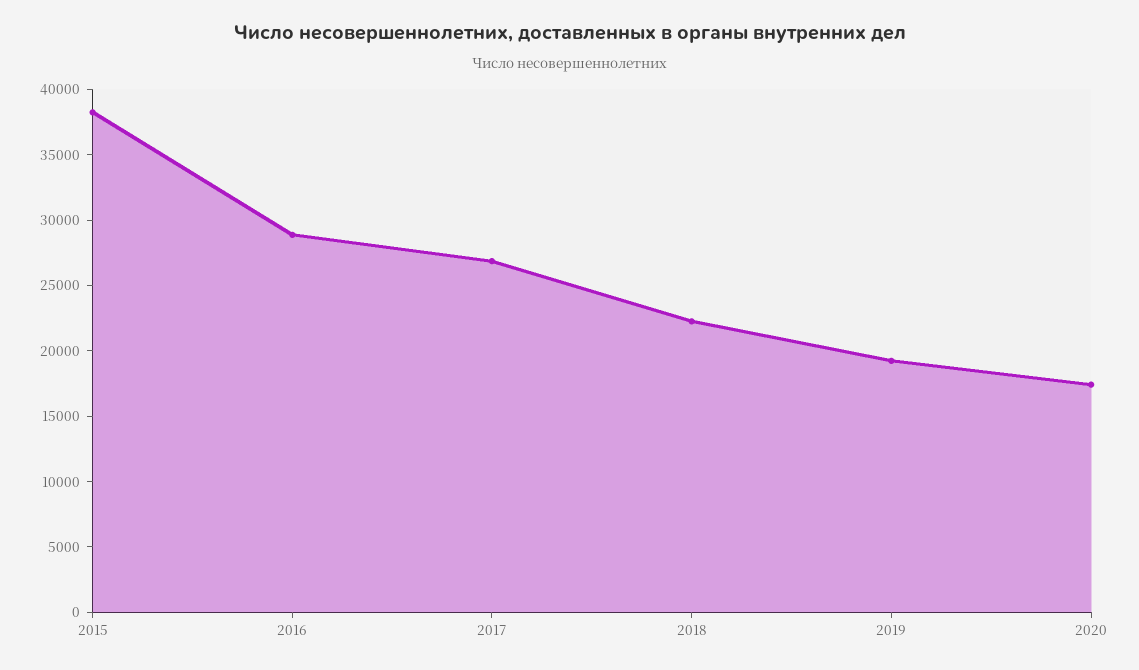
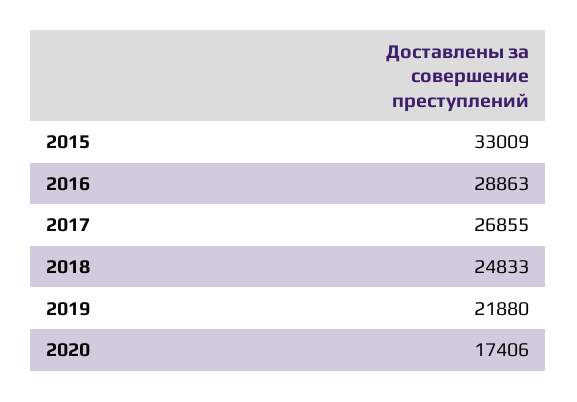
2015: 38000 -> 33009
2018: 22000 -> 24833
2019: 19000 -> 21880

